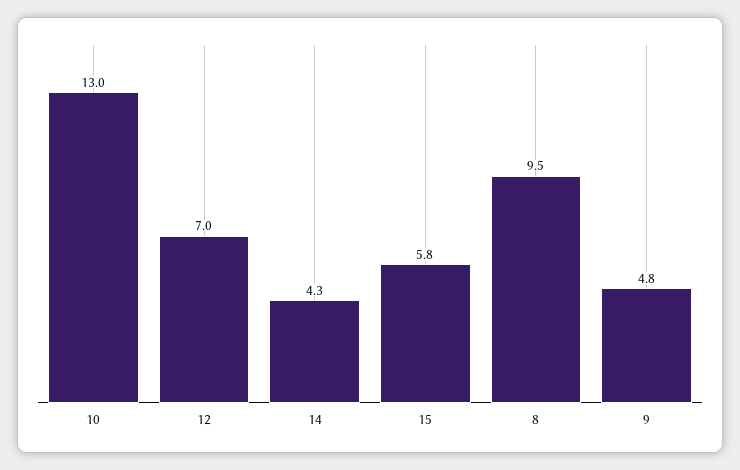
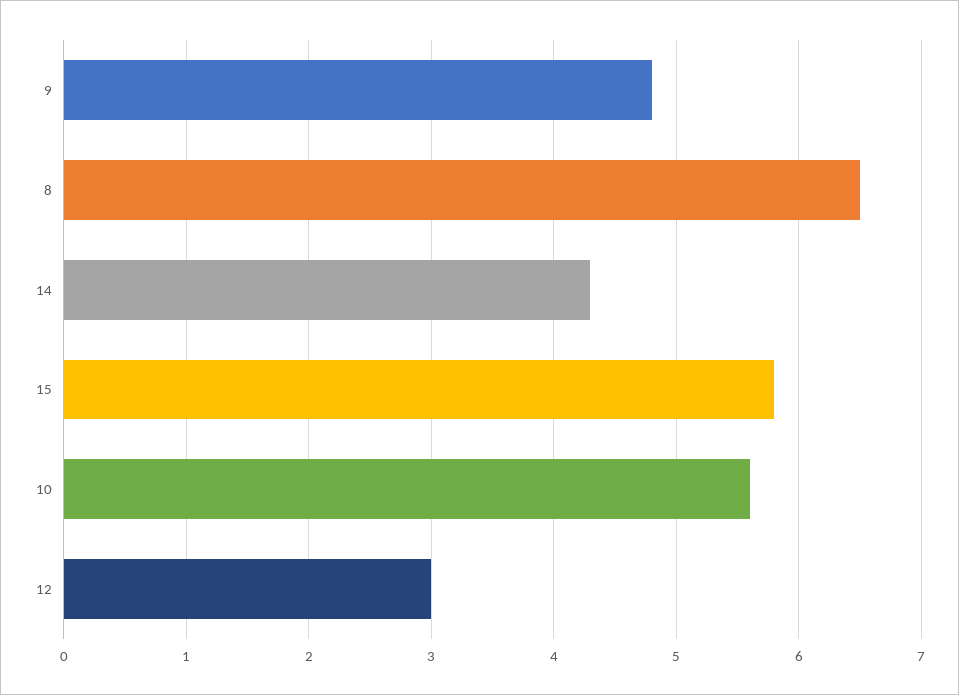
10: 13 -> 5.6
12: 7 -> 3
8: 9.5 -> 6.5

